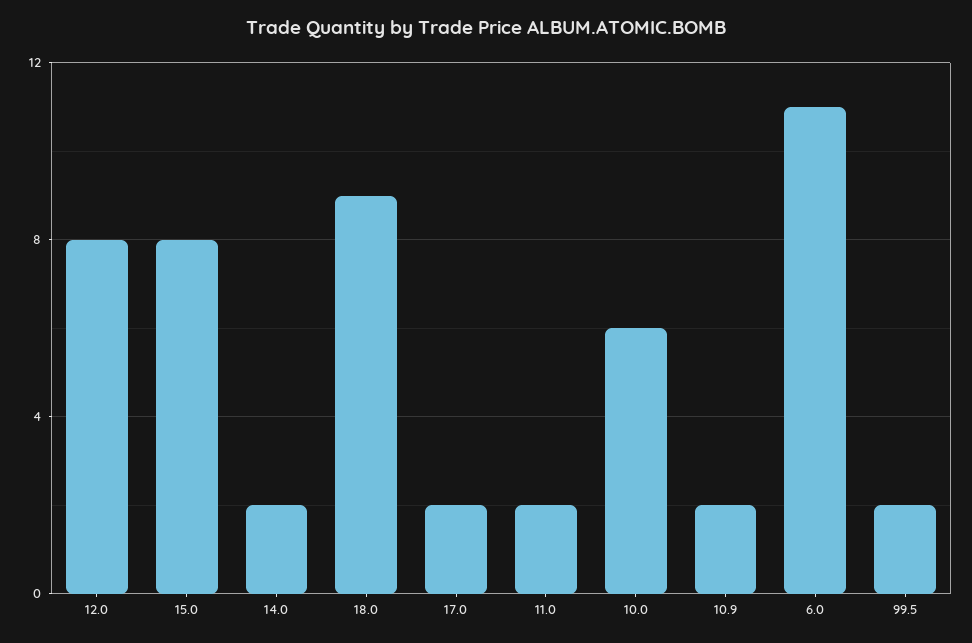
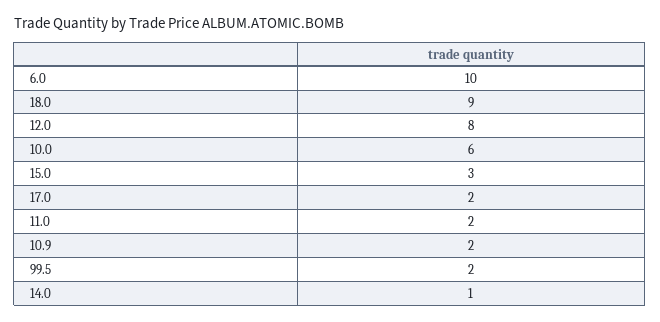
15.0: 8 -> 3
14.0: 2 -> 1
6.0: 11 -> 10

